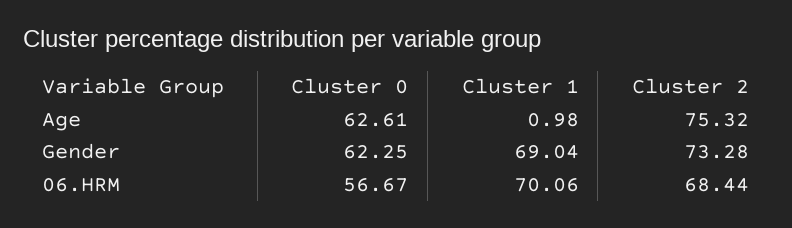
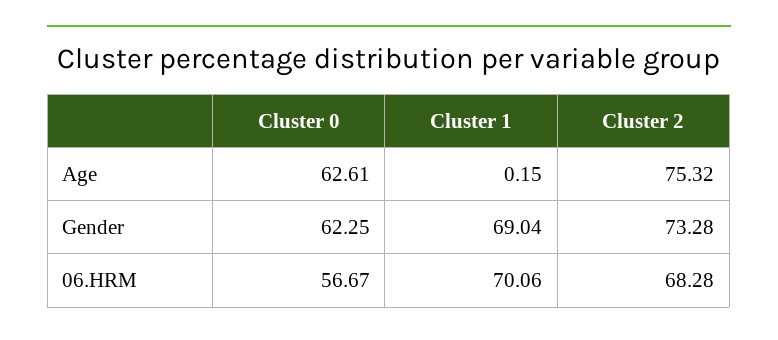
Cluster 1, Age: 0.98 -> 0.15
Cluster 2, 06.HRM: 68.44 -> 68.28

